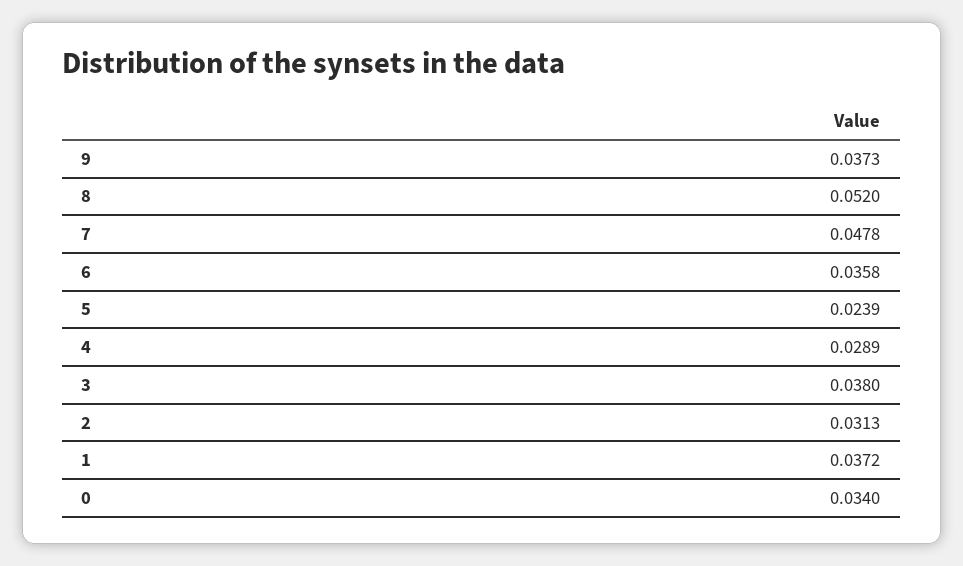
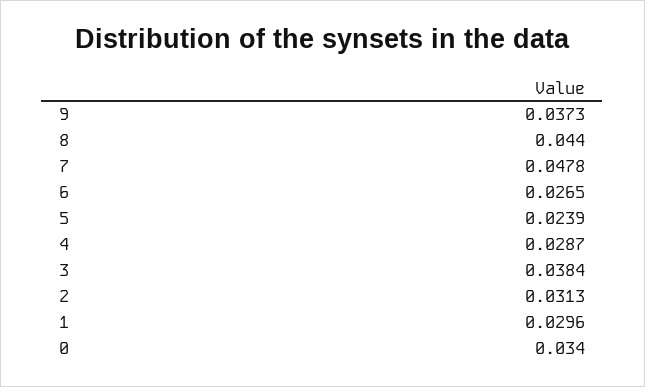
8: 0.052 -> 0.044
6: 0.0358 -> 0.0265
4: 0.0289 -> 0.0287
3: 0.038 -> 0.0384
1: 0.0372 -> 0.0296

